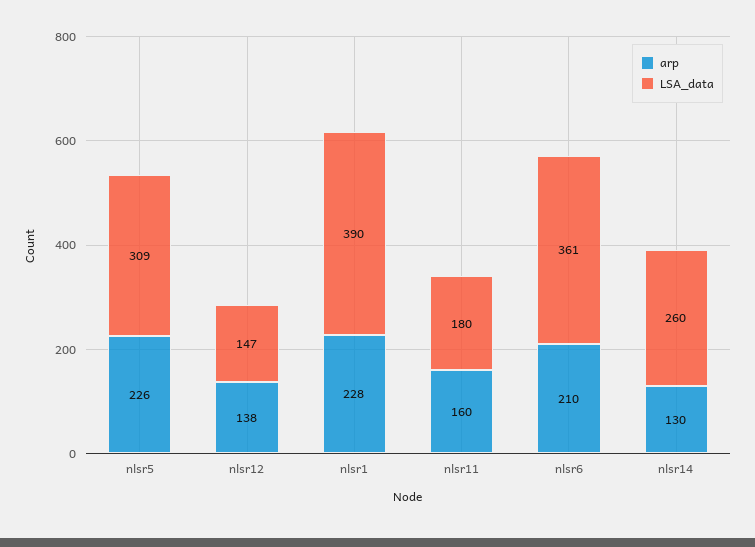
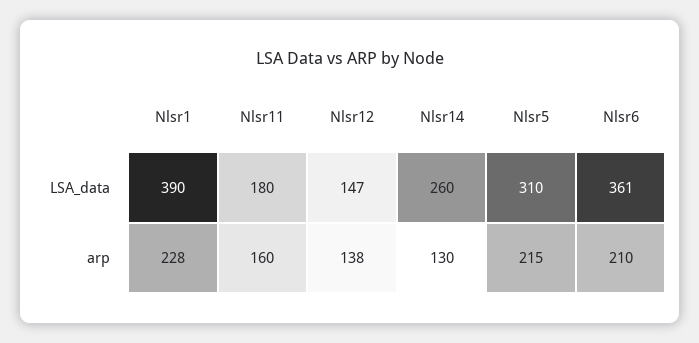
arp, nlsr5: 226 -> 215
LSA_data, nlsr5: 309 -> 310

